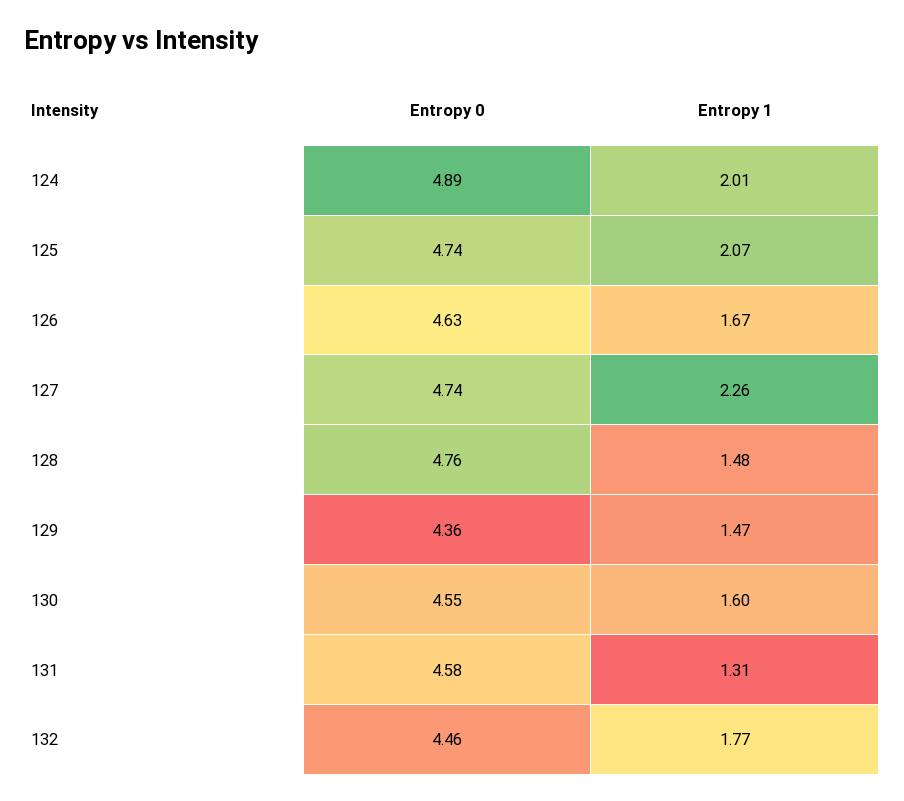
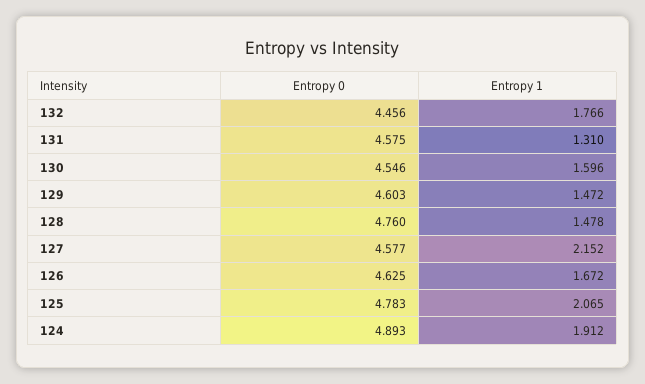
Entropy 1, 124: 2.01 -> 1.912
Entropy 0, 125: 4.74 -> 4.783
Entropy 0, 127: 4.74 -> 4.577
Entropy 1, 127: 2.26 -> 2.152
Entropy 0, 129: 4.36 -> 4.603

